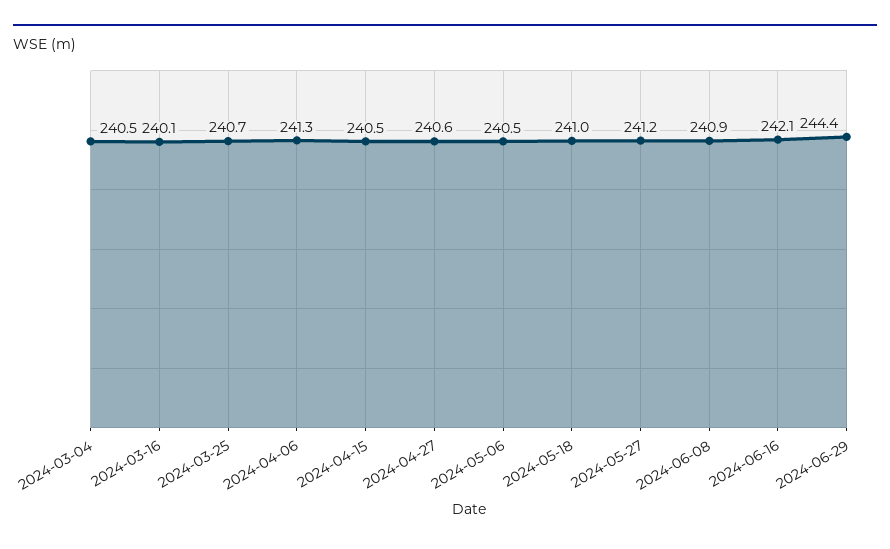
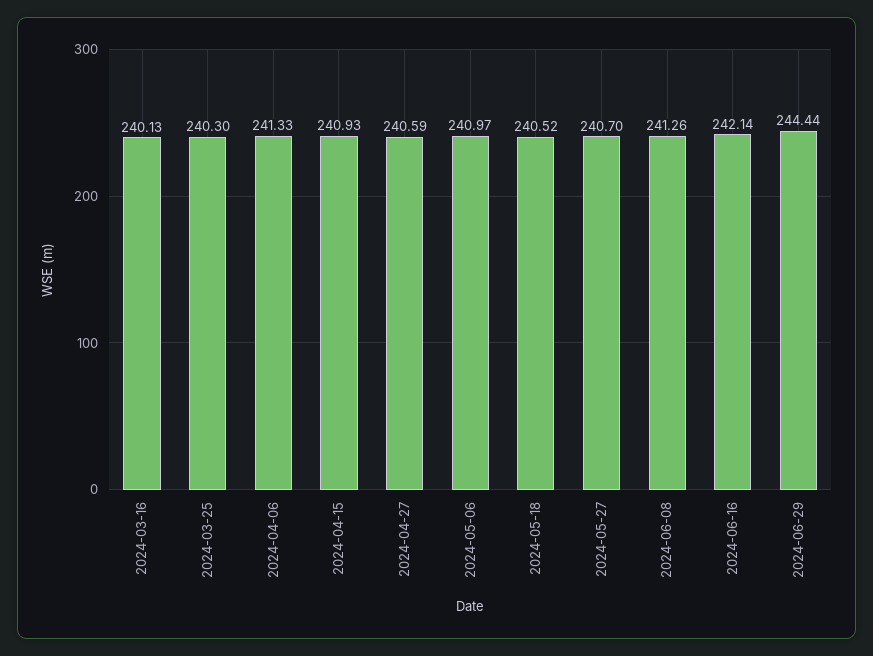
2024-03-04: 240.5 -> none
2024-03-25: 240.7 -> 240.3
2024-04-15: 240.5 -> 240.93
2024-05-06: 240.5 -> 240.97
2024-05-18: 241 -> 240.52
2024-05-27: 241.2 -> 240.7
2024-06-08: 240.9 -> 241.26

